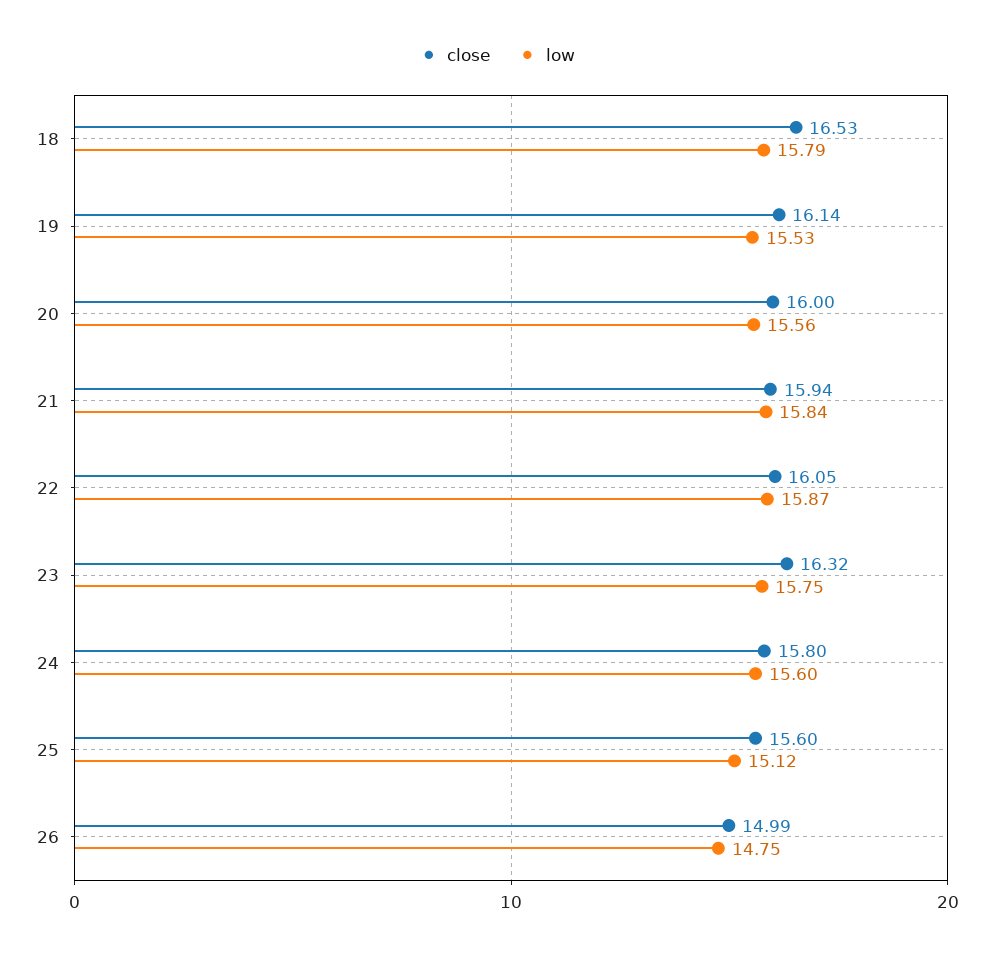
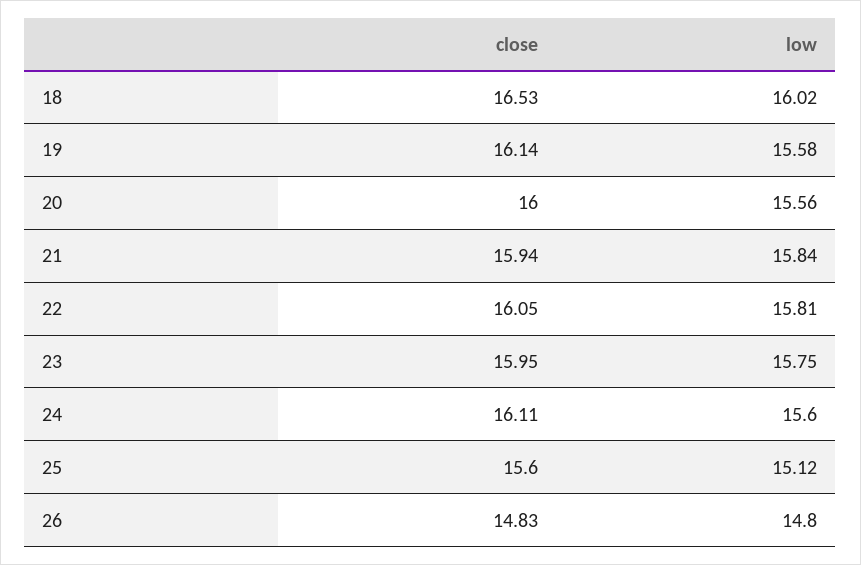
low, 18: 15.79 -> 16.02
low, 19: 15.53 -> 15.58
low, 22: 15.87 -> 15.81
close, 23: 16.32 -> 15.95
close, 24: 15.8 -> 16.11
close, 26: 14.99 -> 14.83
low, 26: 14.75 -> 14.8

